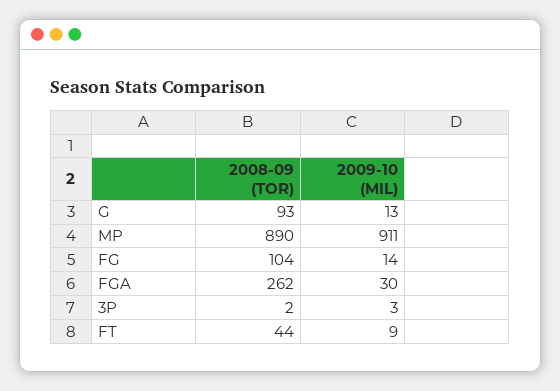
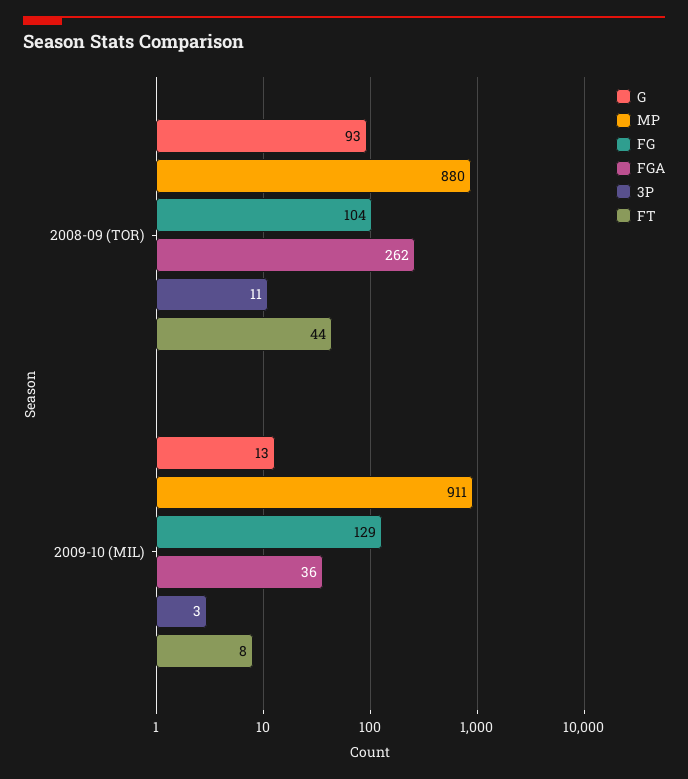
MP, 2008-09 (TOR): 890 -> 880
FG, 2009-10 (MIL): 14 -> 129
FGA, 2009-10 (MIL): 30 -> 36
3P, 2008-09 (TOR): 2 -> 11
FT, 2009-10 (MIL): 9 -> 8

